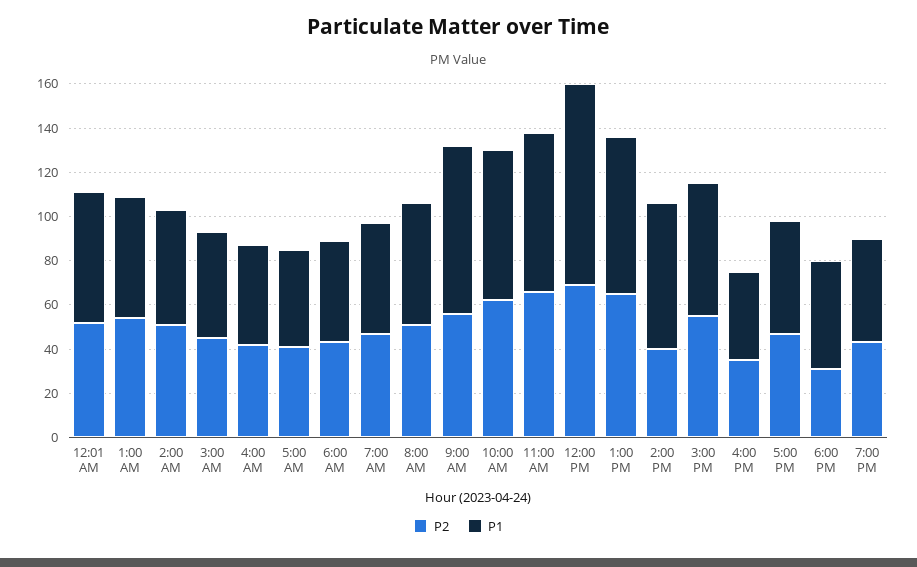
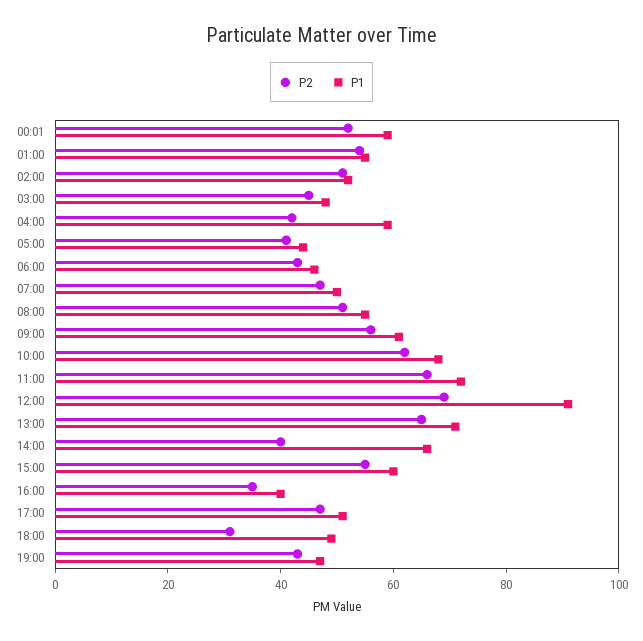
P1, 4:00 AM: 45 -> 60
P1, 9:00 AM: 75 -> 60

